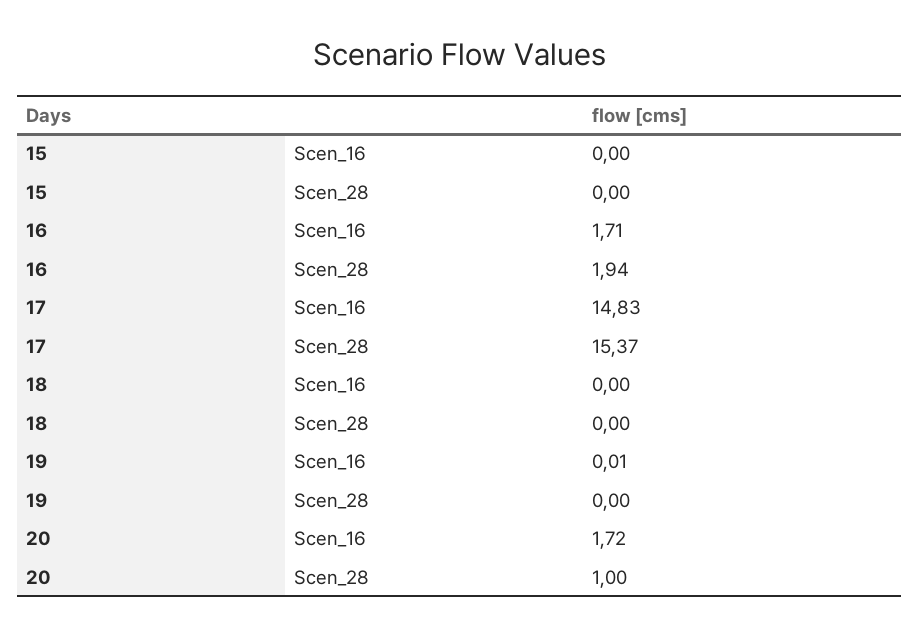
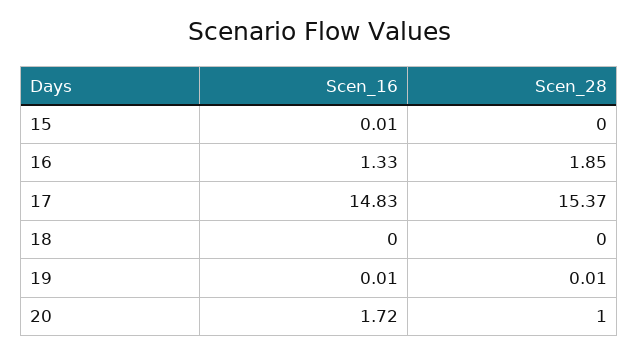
15, Scen_16: 0 -> 0.01
16, Scen_16: 1.71 -> 1.33
16, Scen_28: 1.94 -> 1.85
19, Scen_28: 0 -> 0.01

